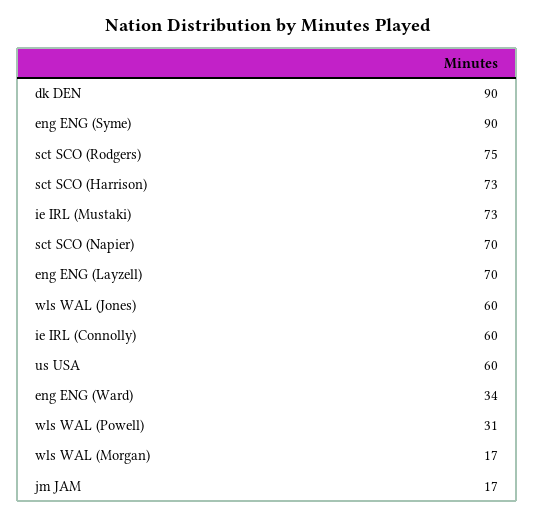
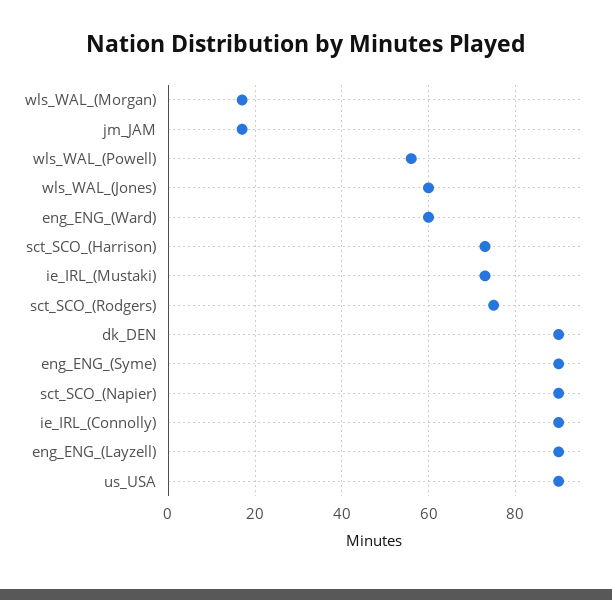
sct SCO (Napier): 70 -> 90
eng ENG (Layzell): 70 -> 90
ie IRL (Connolly): 60 -> 90
us USA: 60 -> 90
eng ENG (Ward): 34 -> 60
wls WAL (Powell): 31 -> 55

